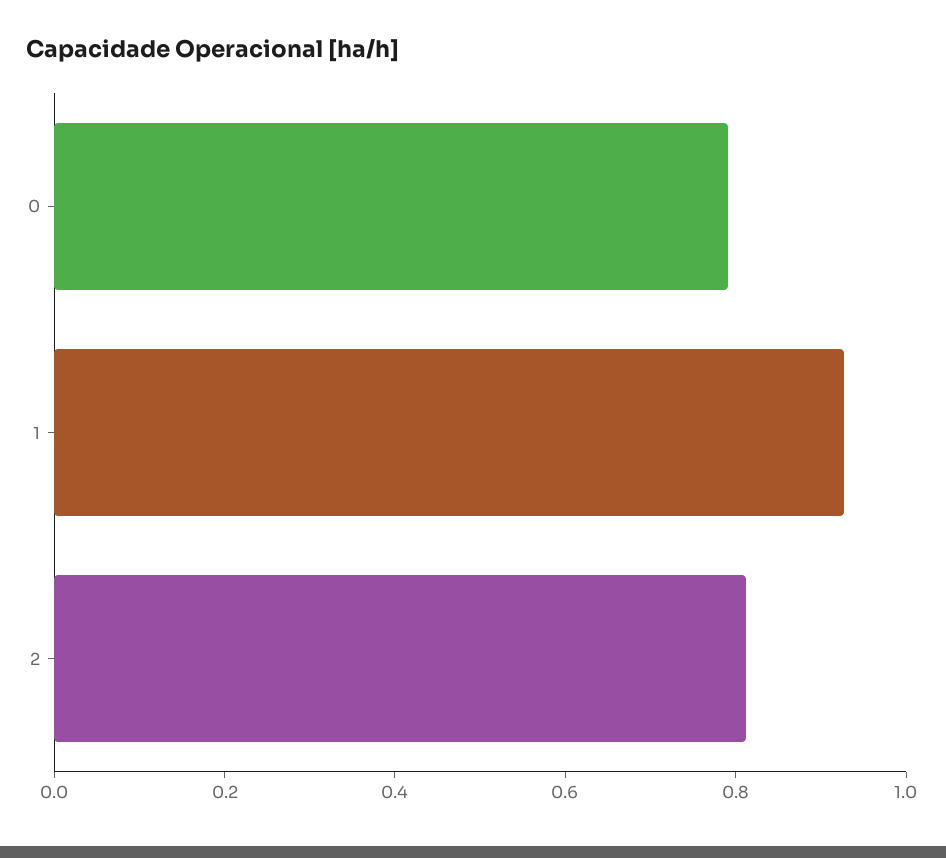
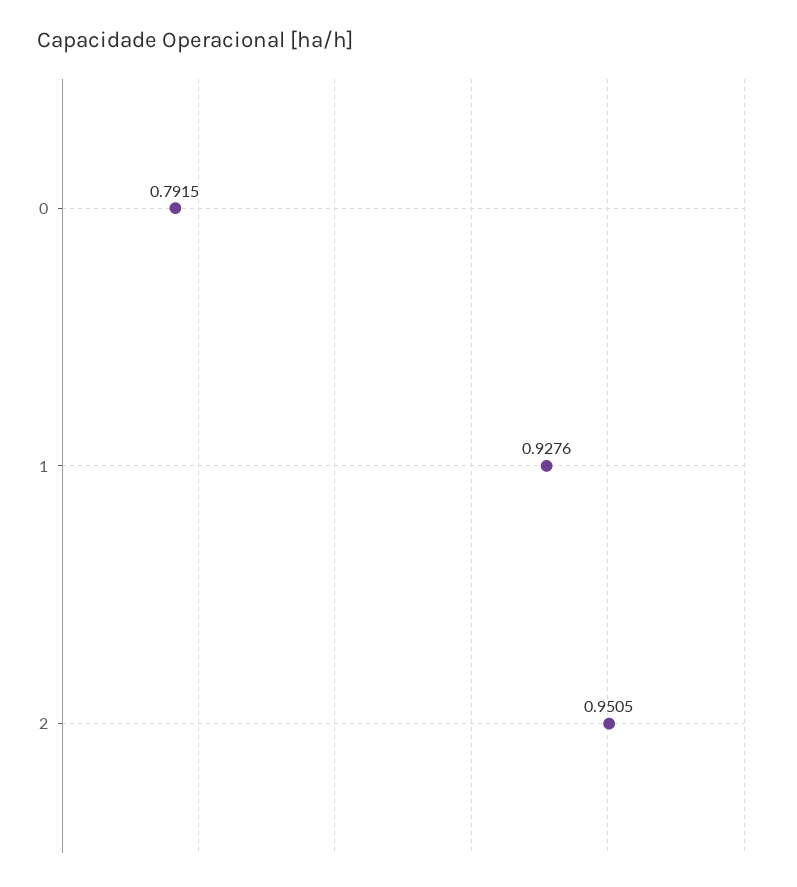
2: 0.8 -> 0.9505

